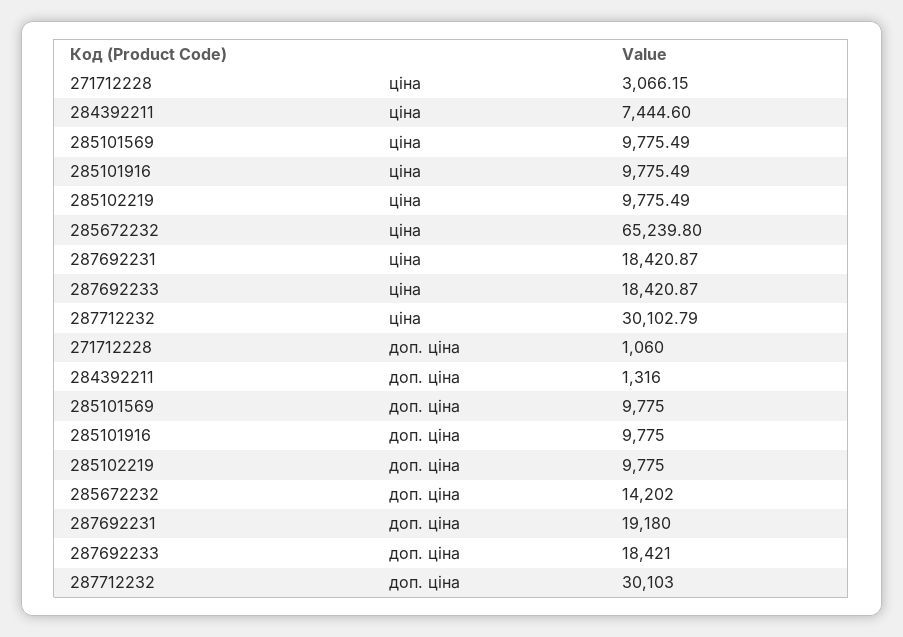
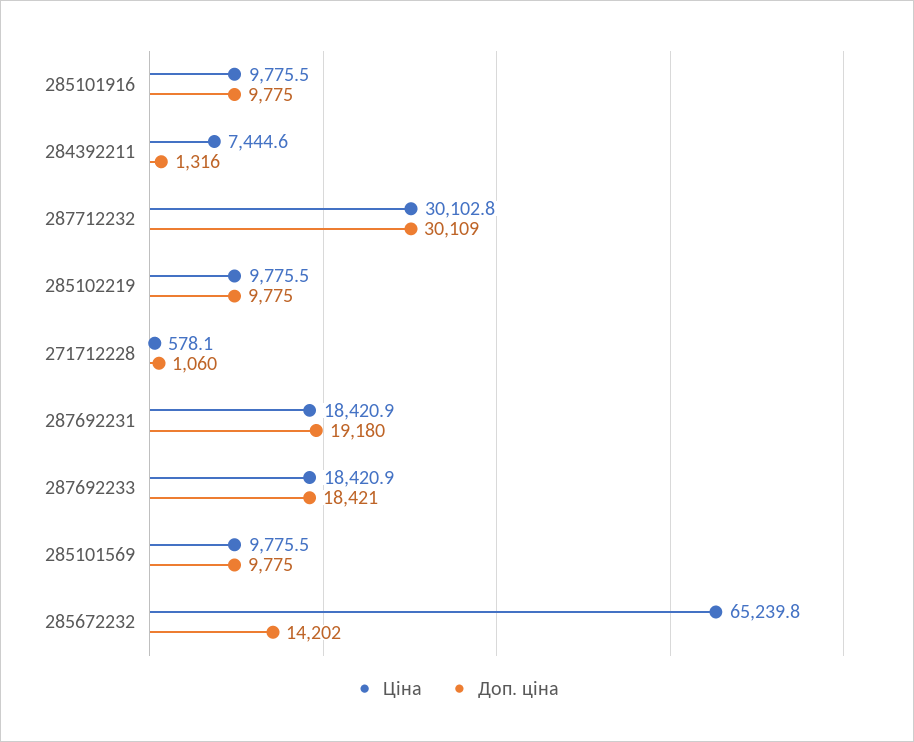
ціна, 271712228: 3066.15 -> 578.1
доп. ціна, 287712232: 30103 -> 30109

